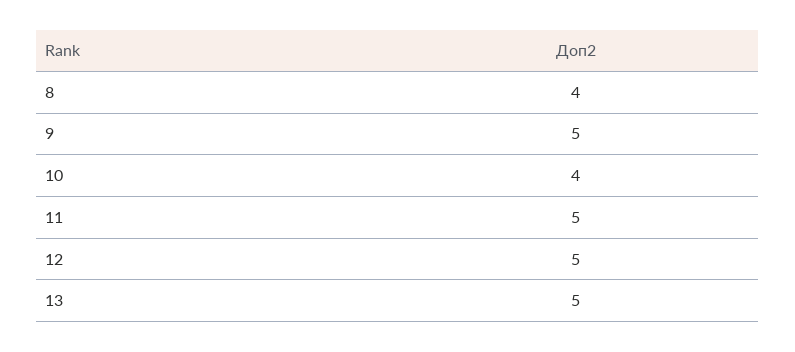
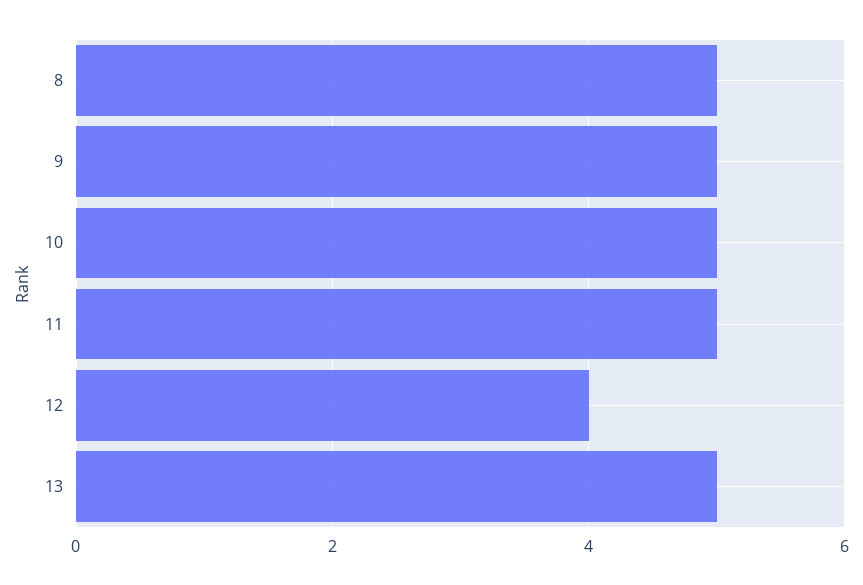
8: 4 -> 5
10: 4 -> 5
12: 5 -> 4

